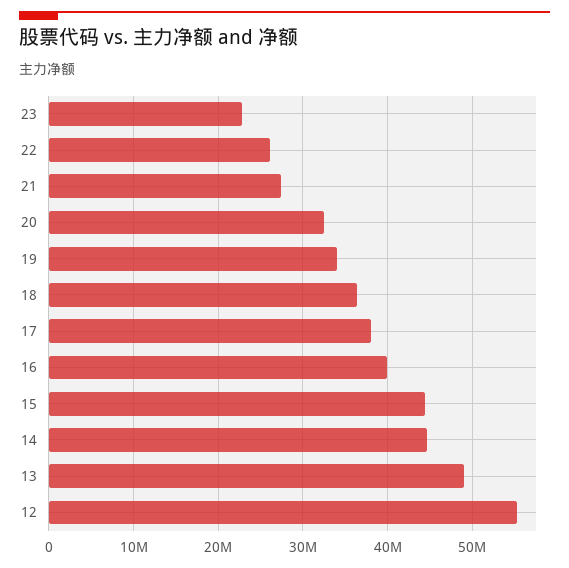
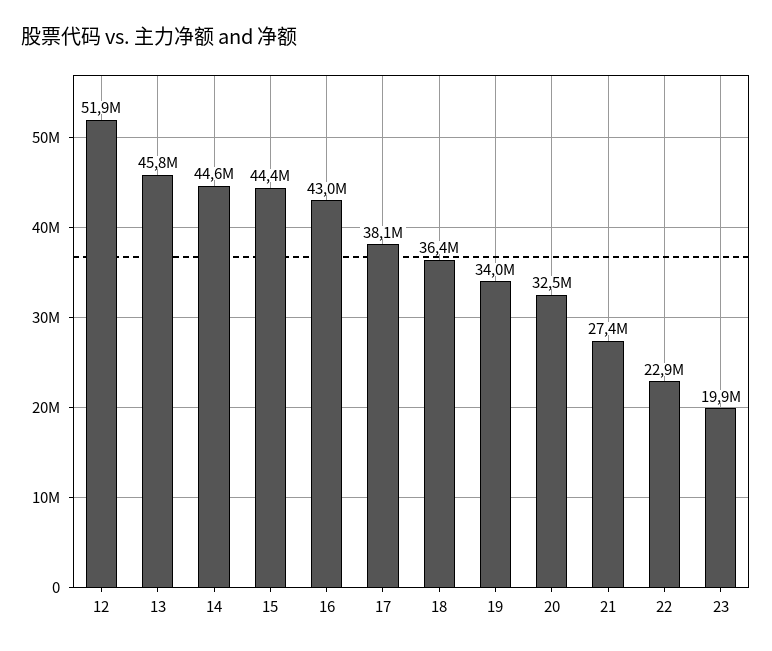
23: 23000000 -> 19900000
22: 26000000 -> 22900000
16: 40000000 -> 43000000
13: 49000000 -> 45800000
12: 55000000 -> 51900000

